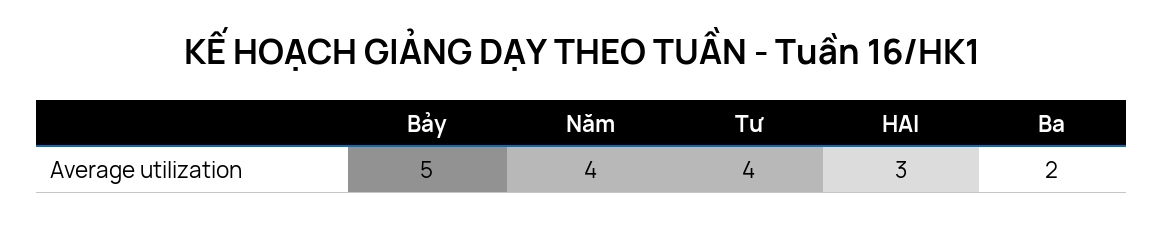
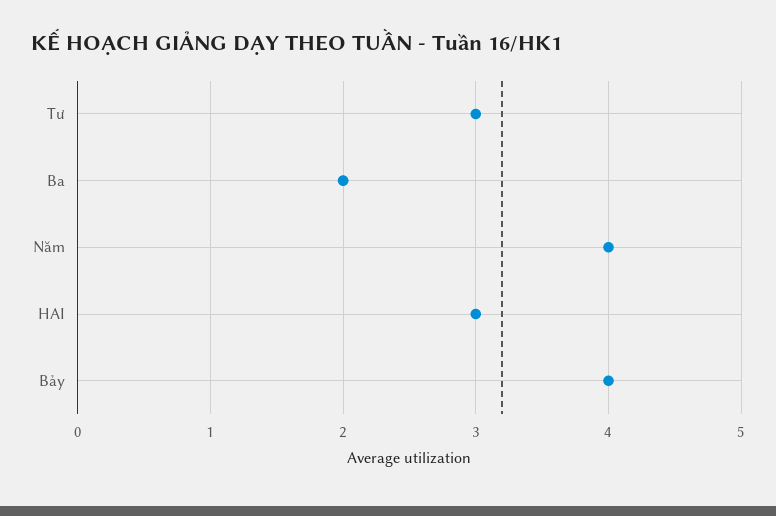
Bảy: 5 -> 4
Tư: 4 -> 3

